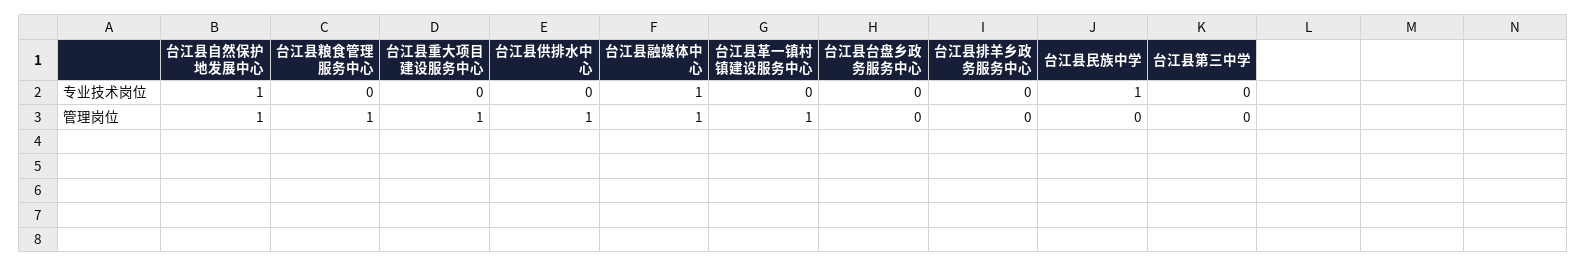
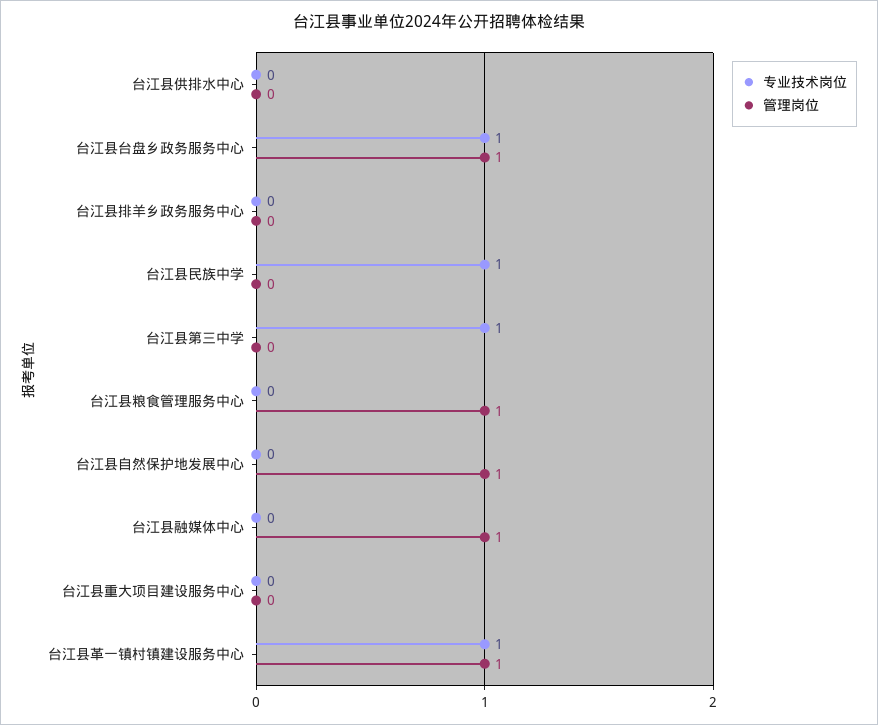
专业技术岗位, 台江县自然保护地发展中心: 1 -> 0
专业技术岗位, 台江县融媒体中心: 1 -> 0
专业技术岗位, 台江县革一镇村镇建设服务中心: 0 -> 1
专业技术岗位, 台江县台盘乡政务服务中心: 0 -> 1
专业技术岗位, 台江县第三中学: 0 -> 1
管理岗位, 台江县重大项目建设服务中心: 1 -> 0
管理岗位, 台江县供排水中心: 1 -> 0
管理岗位, 台江县台盘乡政务服务中心: 0 -> 1

